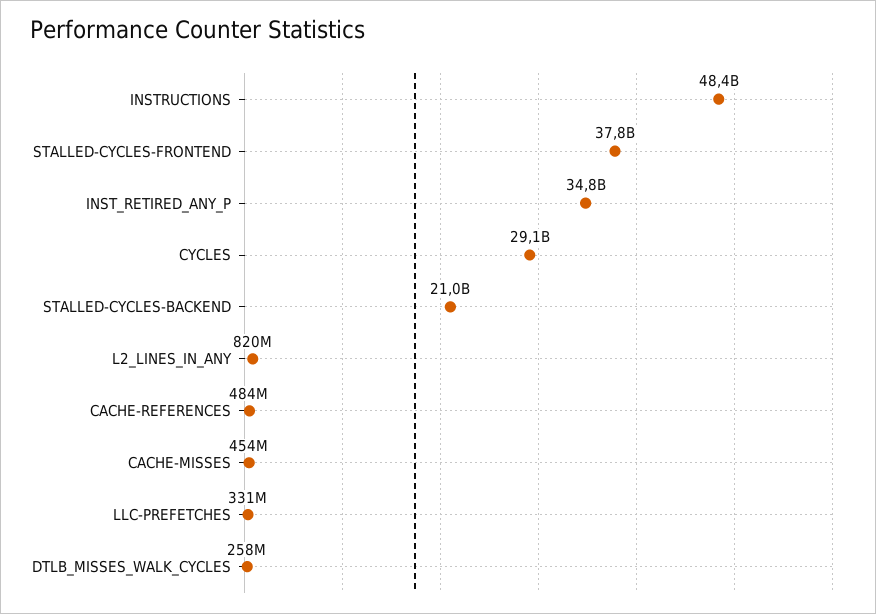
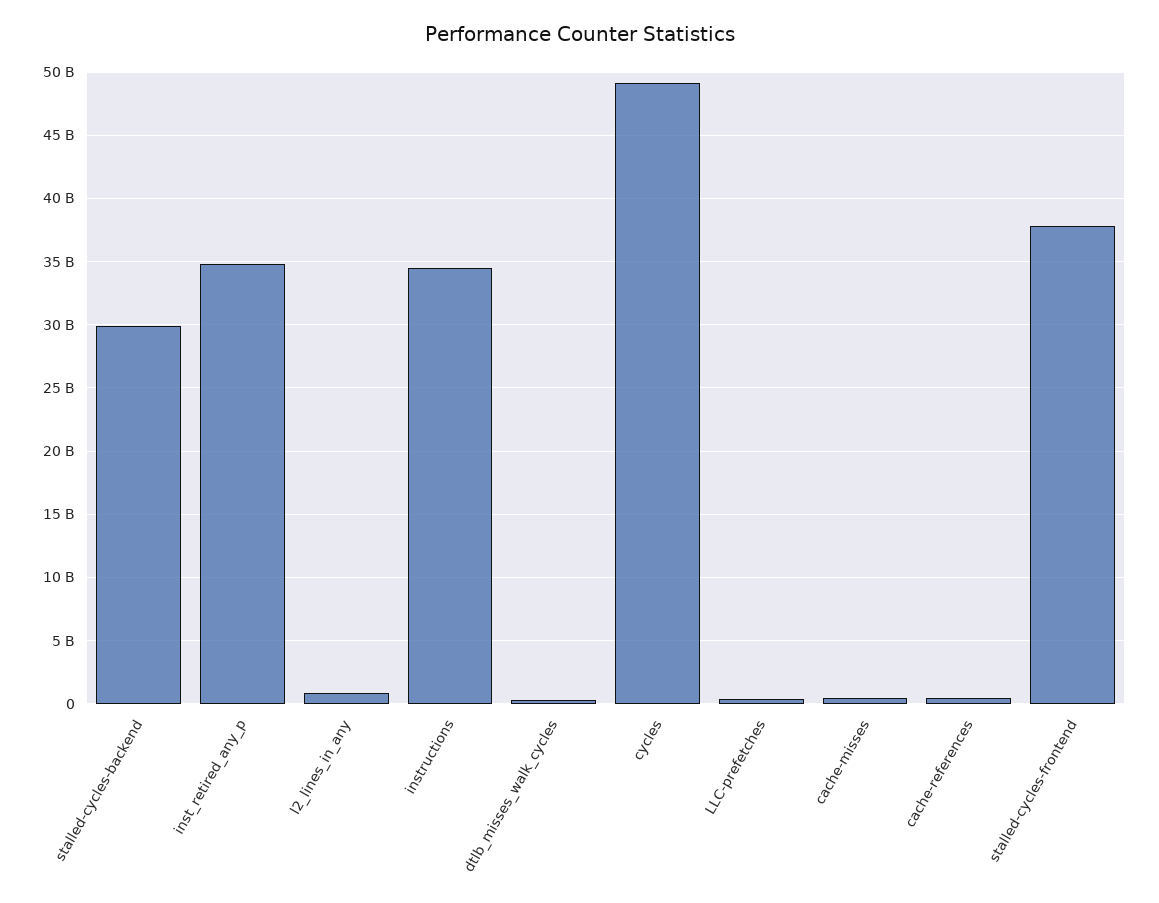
INSTRUCTIONS: 48400000000 -> 34500000000
CYCLES: 29100000000 -> 49000000000
STALLED-CYCLES-BACKEND: 21000000000 -> 30000000000

